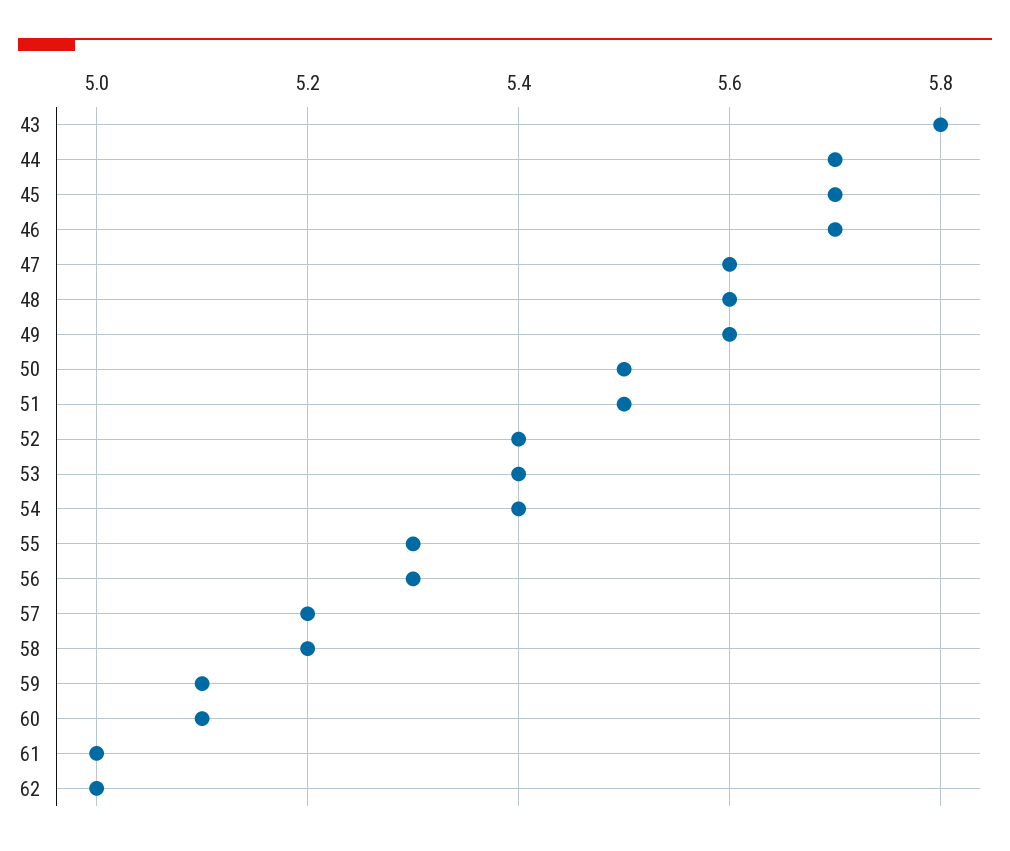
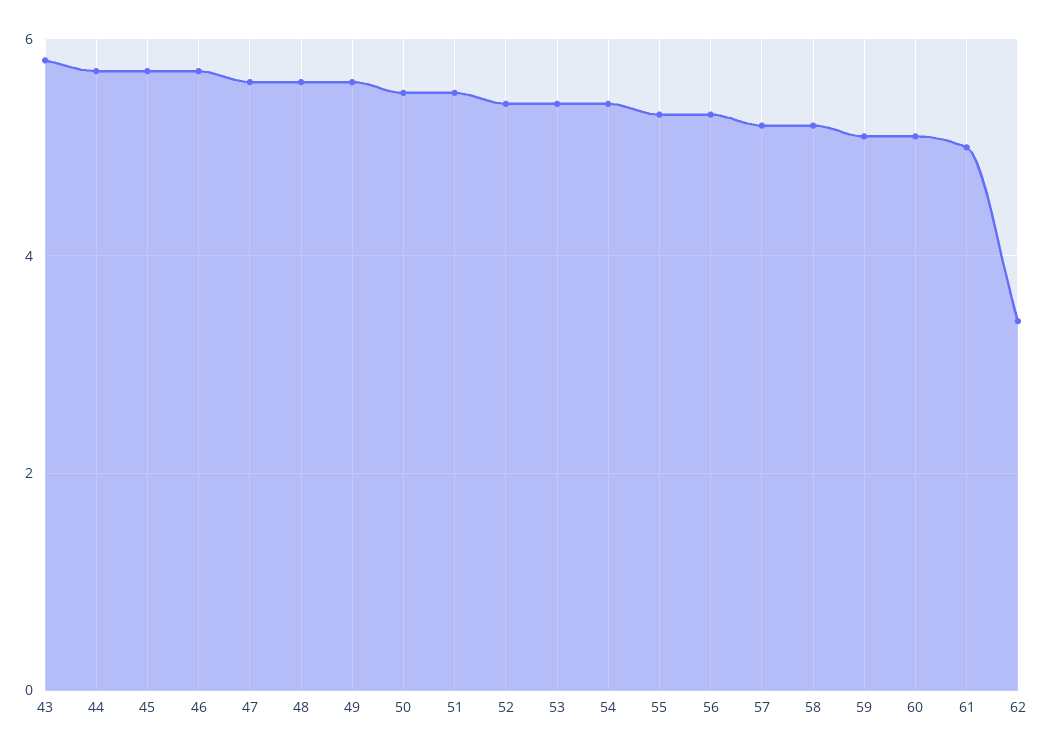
62: 5 -> 3.5

